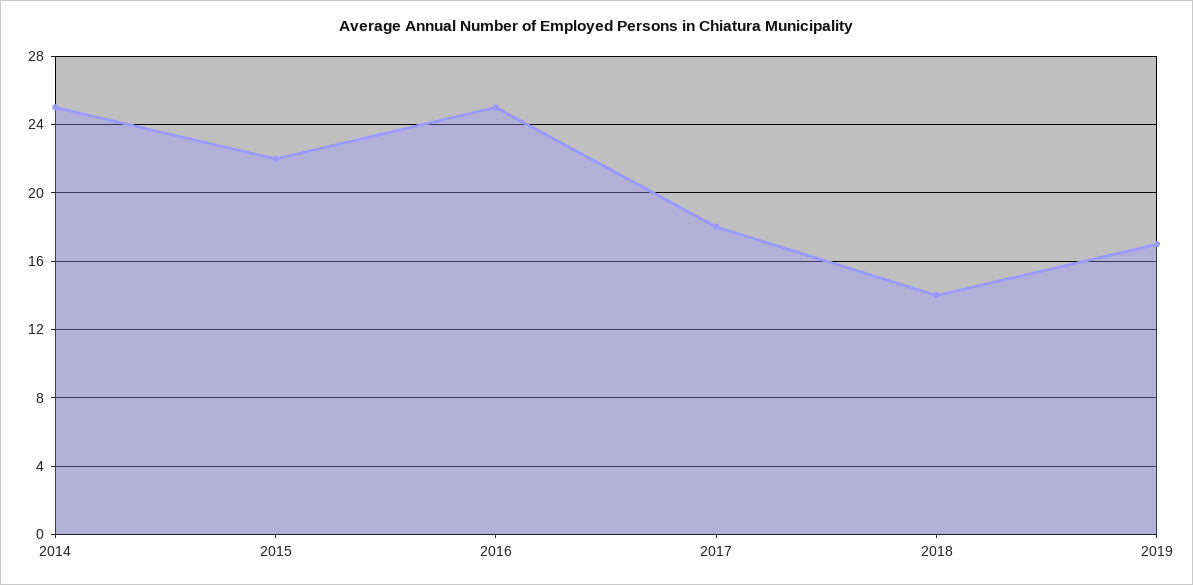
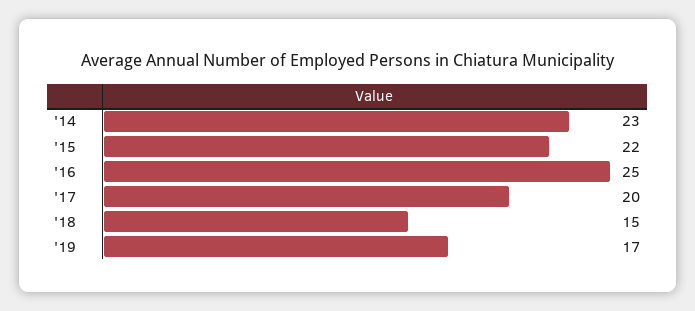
2014: 25 -> 23
2017: 18 -> 20
2018: 14 -> 15

